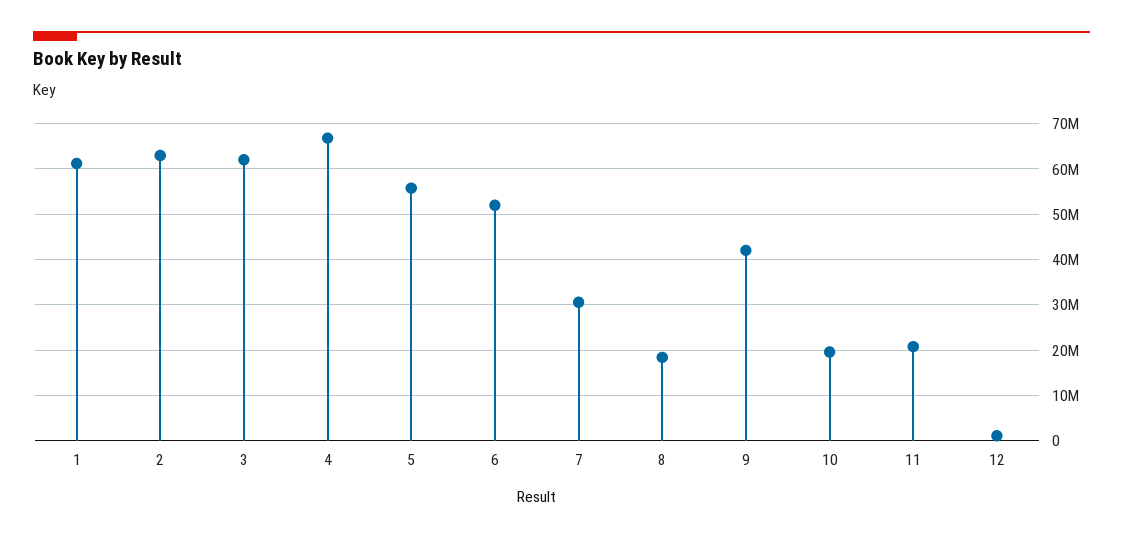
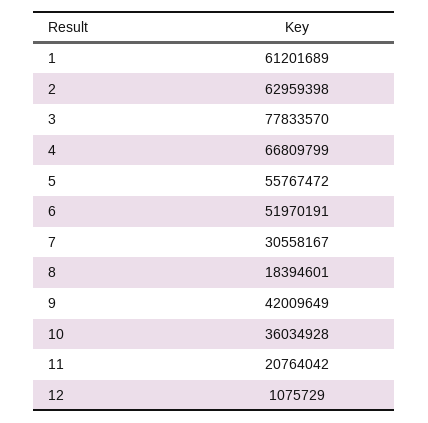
3: 62000000 -> 77833570
10: 20000000 -> 36034928

